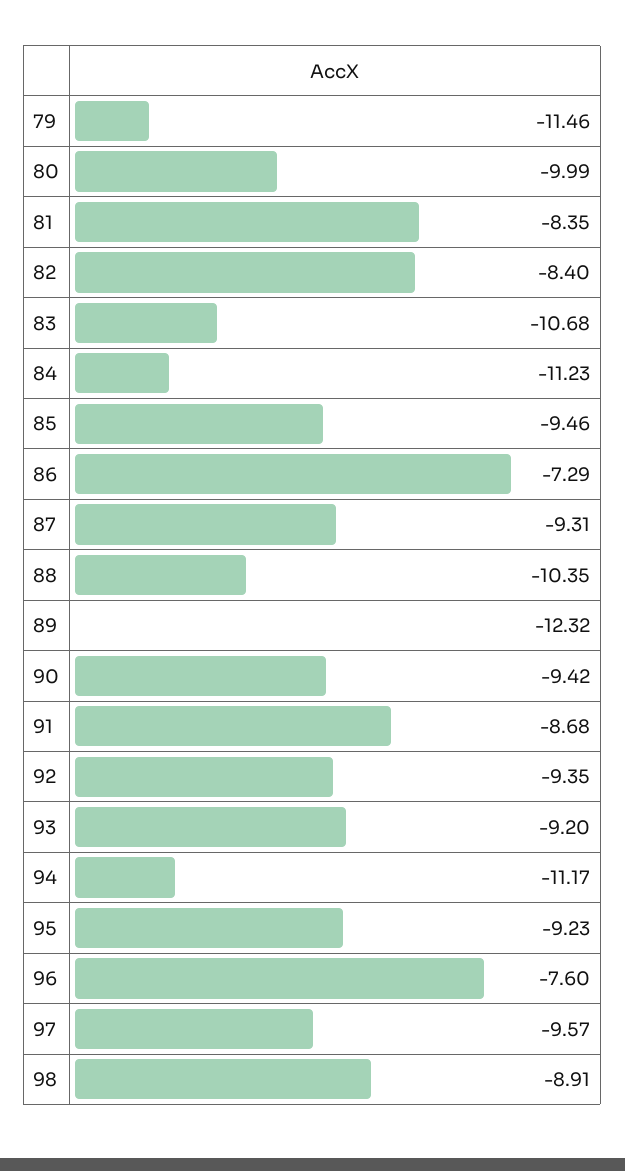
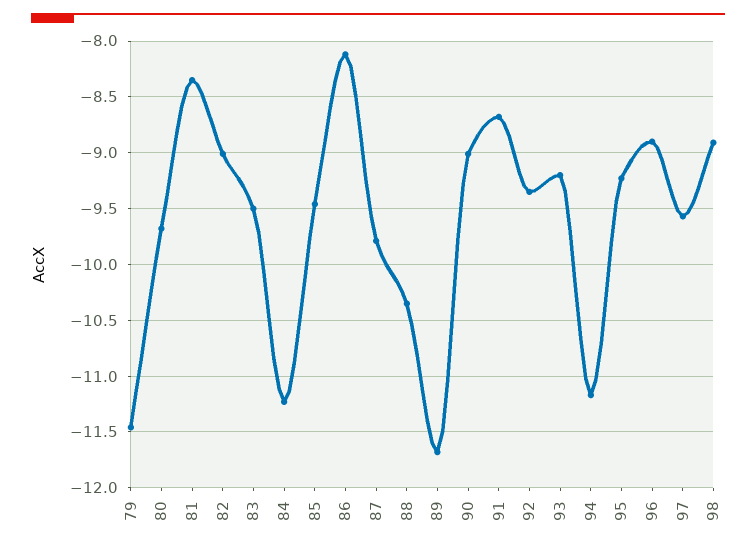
80: -9.99 -> -9.7
82: -8.4 -> -9
83: -10.68 -> -9.5
86: -7.29 -> -8.1
87: -9.31 -> -9.8
89: -12.32 -> -11.7
90: -9.42 -> -9
96: -7.6 -> -8.9

